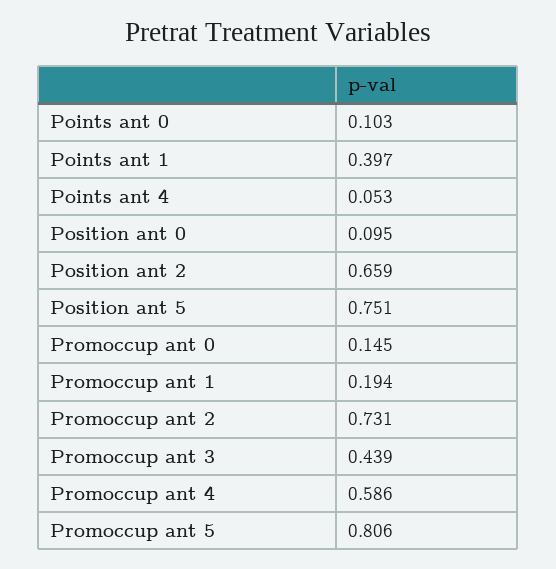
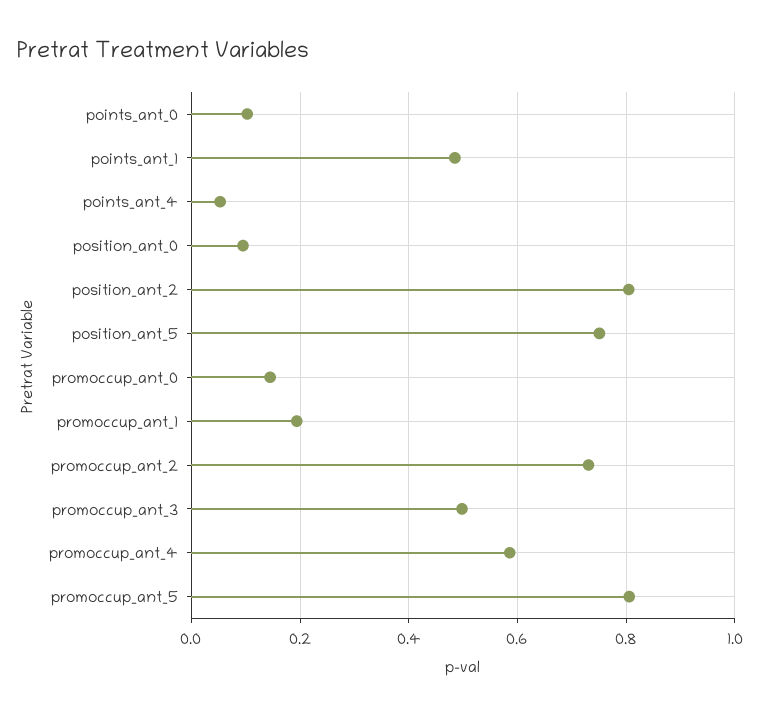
Points ant 1: 0.397 -> 0.48
Position ant 2: 0.659 -> 0.8
Promoccup ant 3: 0.439 -> 0.5

